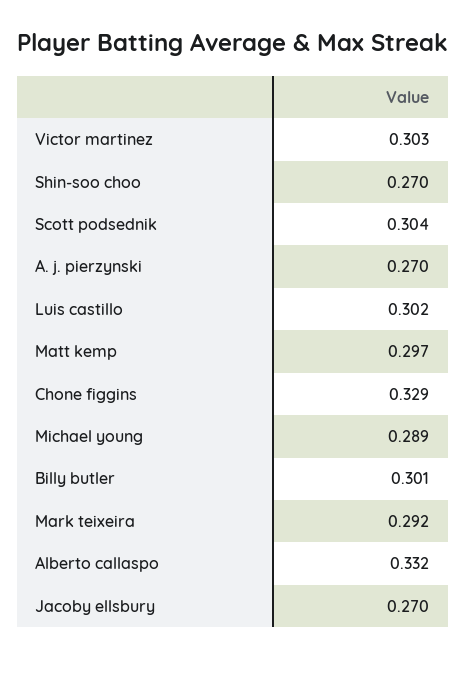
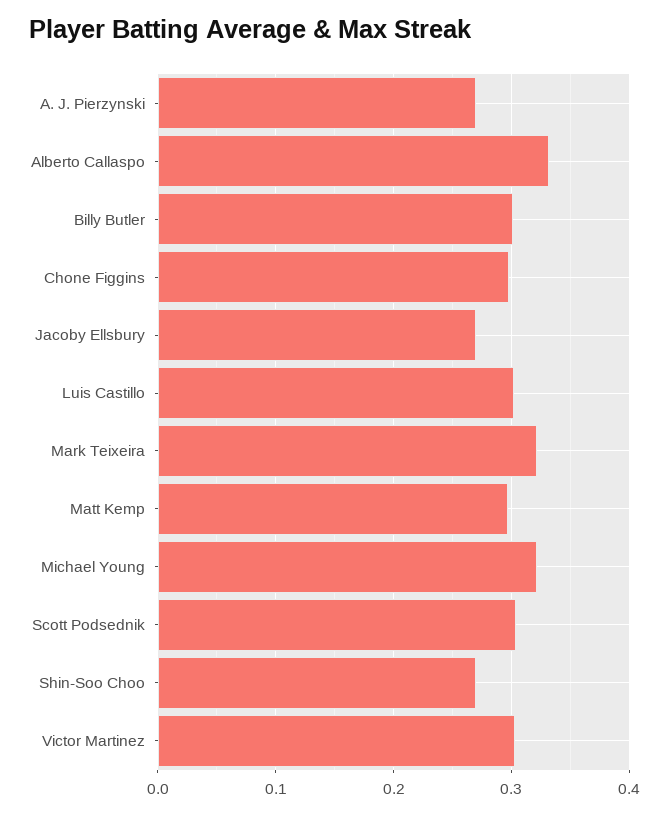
Chone figgins: 0.329 -> 0.3
Michael young: 0.289 -> 0.32
Mark teixeira: 0.292 -> 0.32

